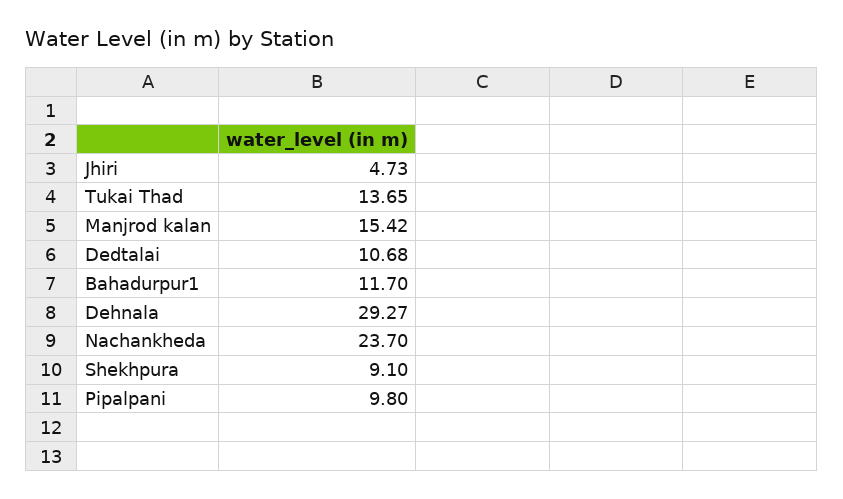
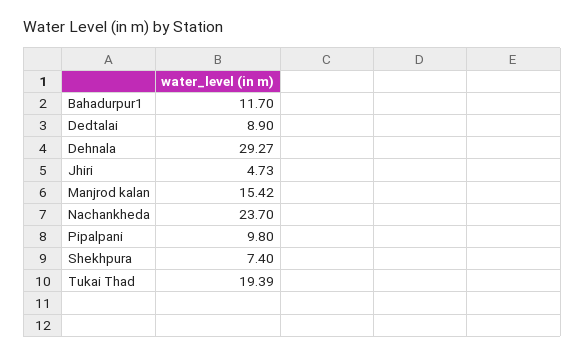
Tukai Thad: 13.65 -> 19.39
Dedtalai: 10.68 -> 8.9
Shekhpura: 9.1 -> 7.4

